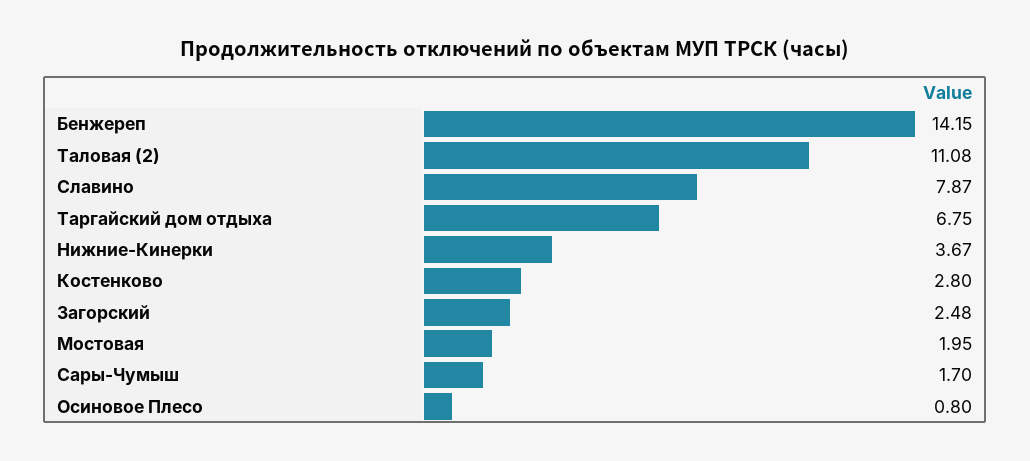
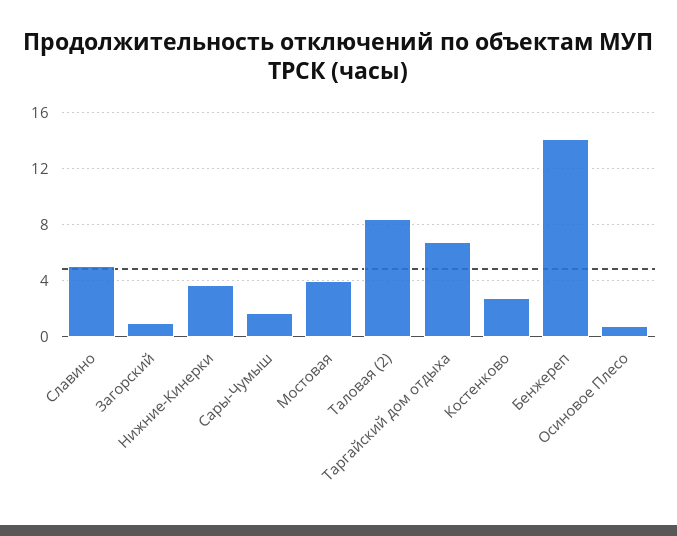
Таловая (2): 11.08 -> 8.5
Славино: 7.87 -> 5
Загорский: 2.48 -> 1
Мостовая: 1.95 -> 4

